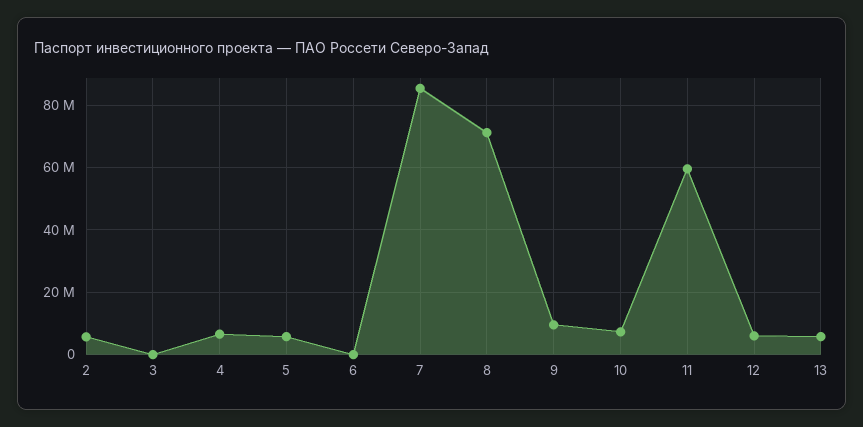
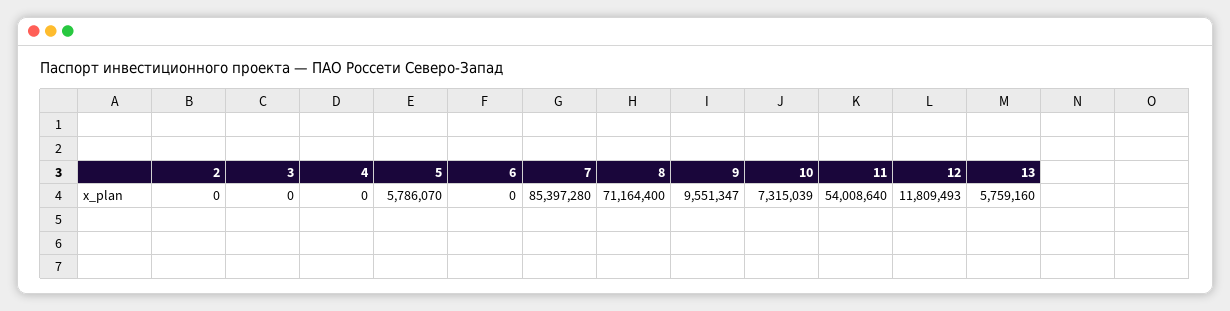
2: 6000000 -> 0
4: 6000000 -> 0
11: 60000000 -> 54008640
12: 6000000 -> 11809493

